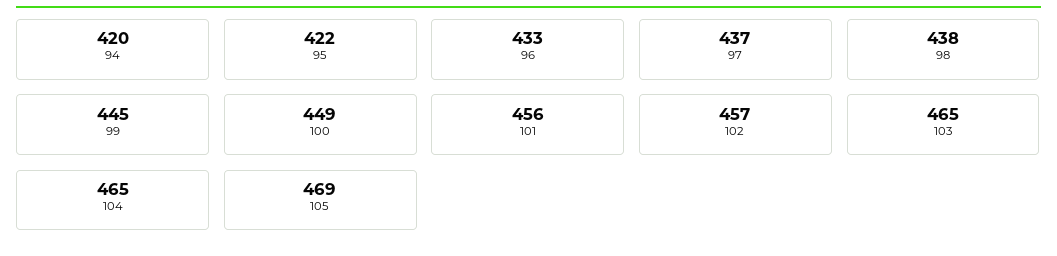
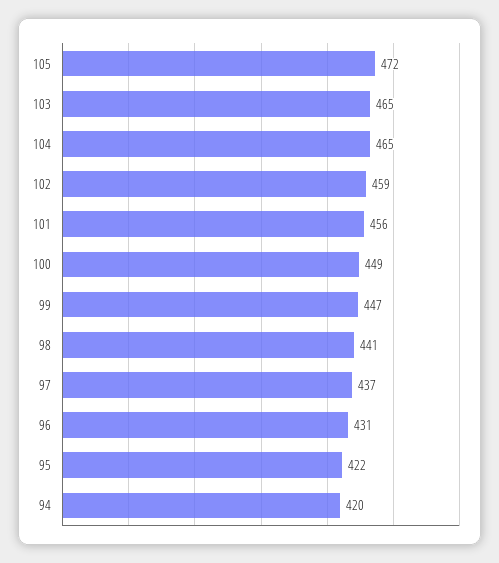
96: 433 -> 431
98: 438 -> 441
99: 445 -> 447
102: 457 -> 459
105: 469 -> 472

